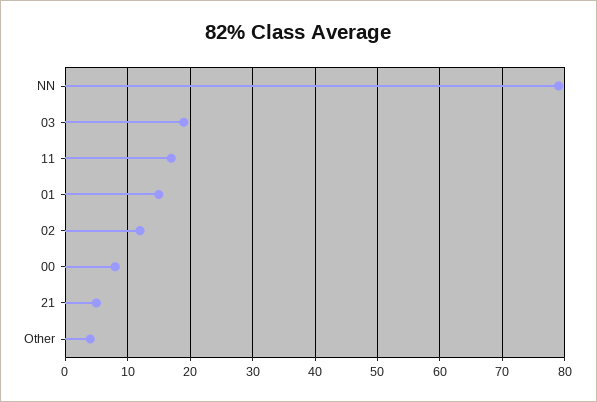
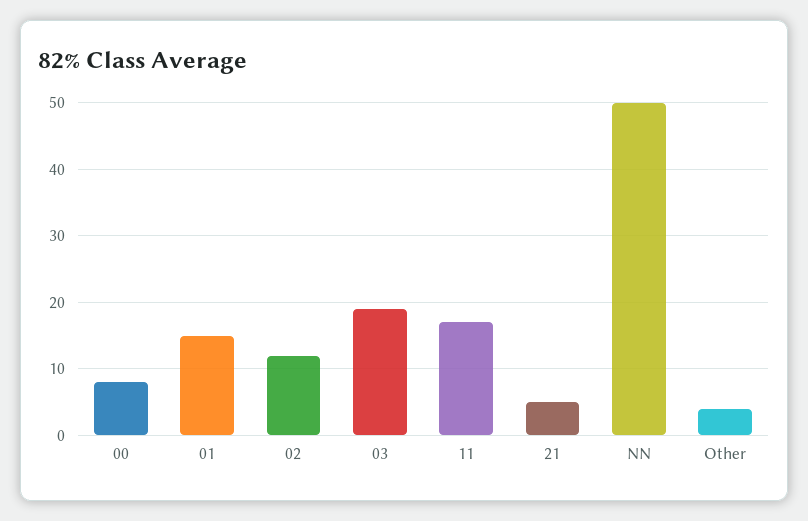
NN: 79 -> 50

